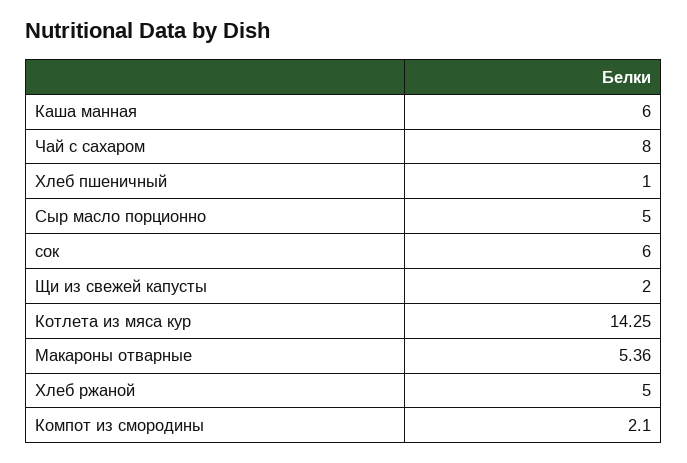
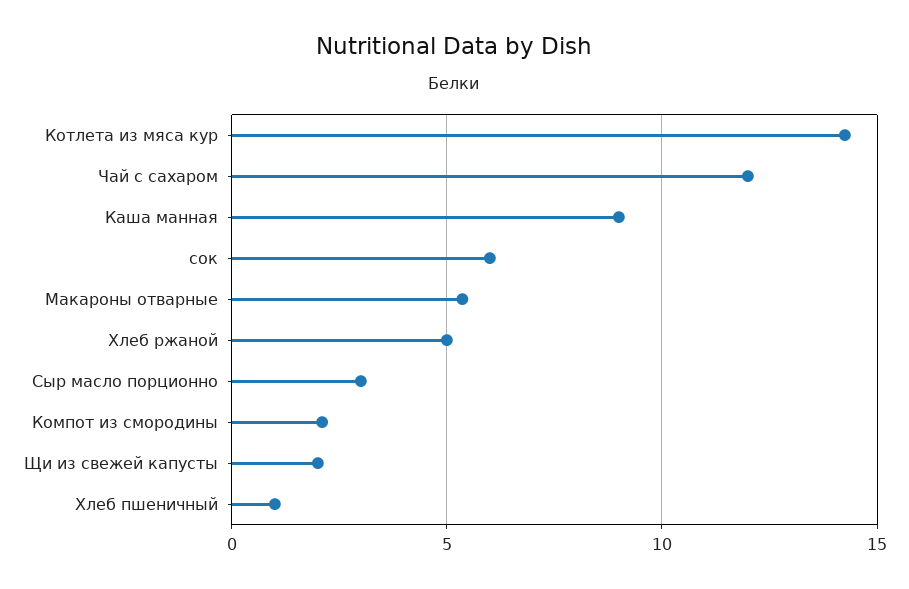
Каша манная: 6 -> 9
Чай с сахаром: 8 -> 12
Сыр масло порционно: 5 -> 3

